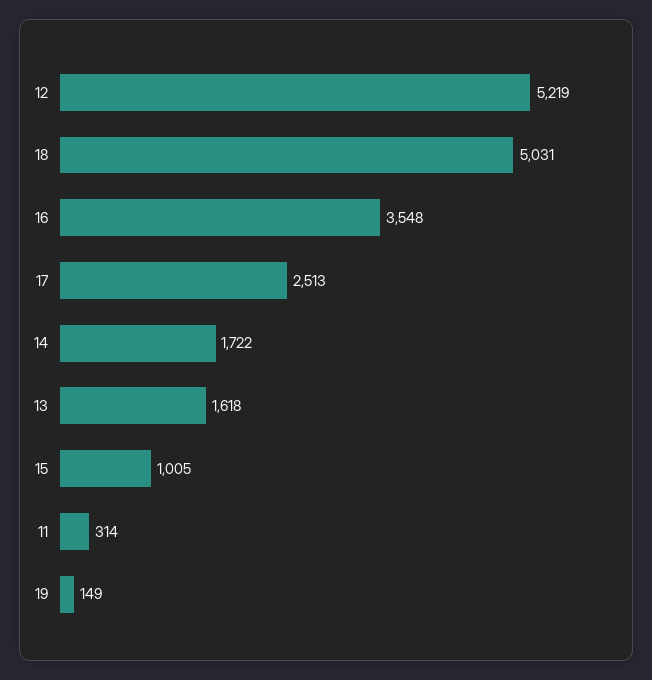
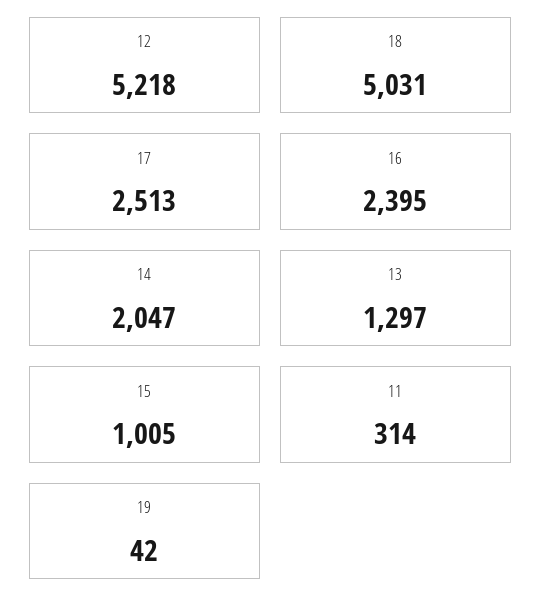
12: 5219 -> 5218
16: 3548 -> 2395
14: 1722 -> 2047
13: 1618 -> 1297
19: 149 -> 42

